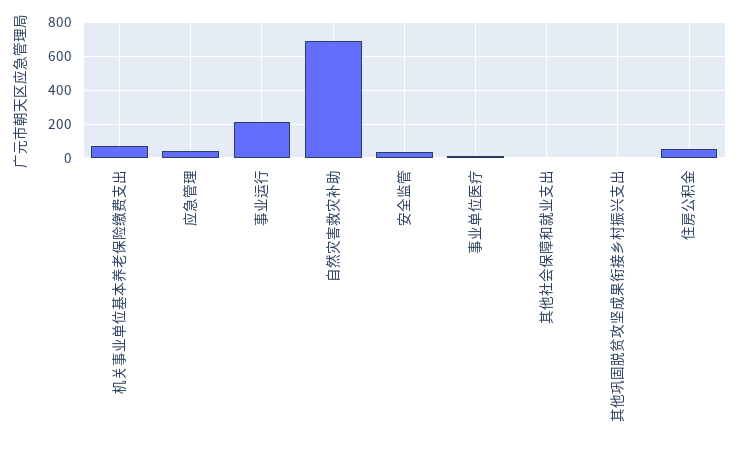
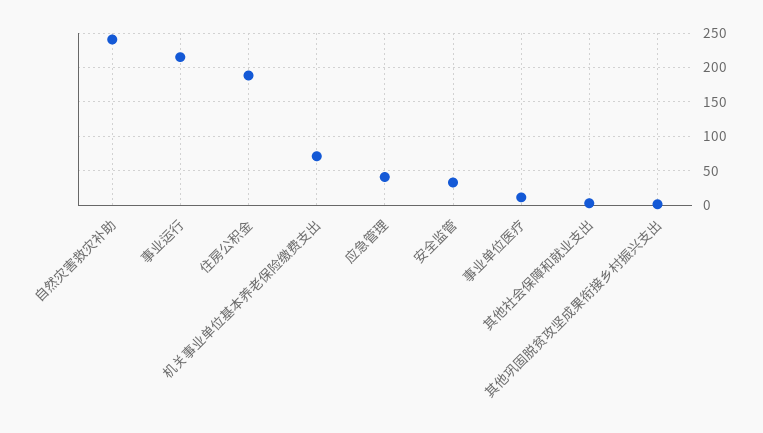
自然灾害救灾补助: 700 -> 240
住房公积金: 50 -> 190

